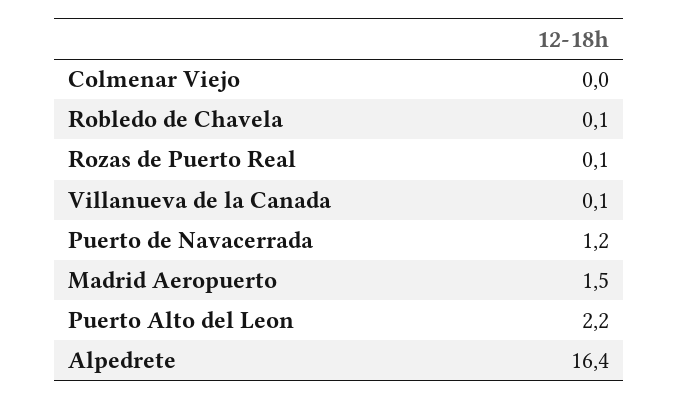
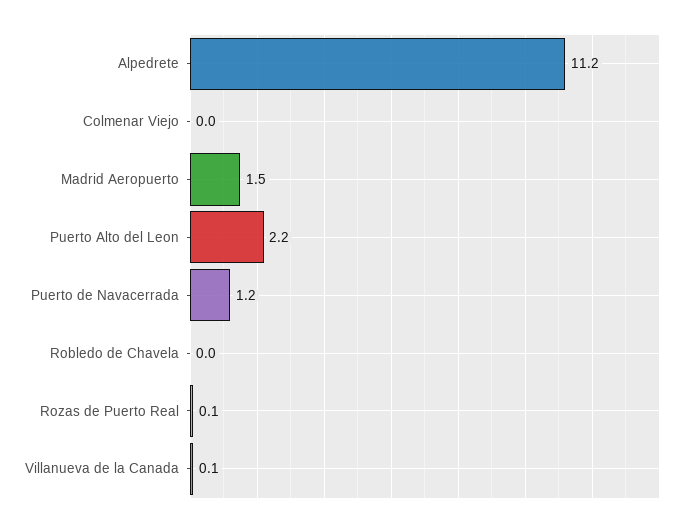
Robledo de Chavela: 0.1 -> 0
Alpedrete: 16.4 -> 11.2

